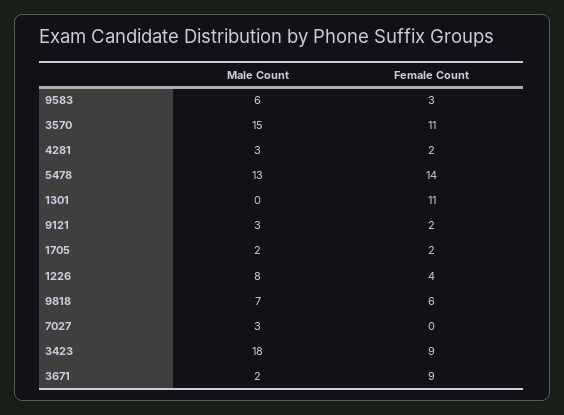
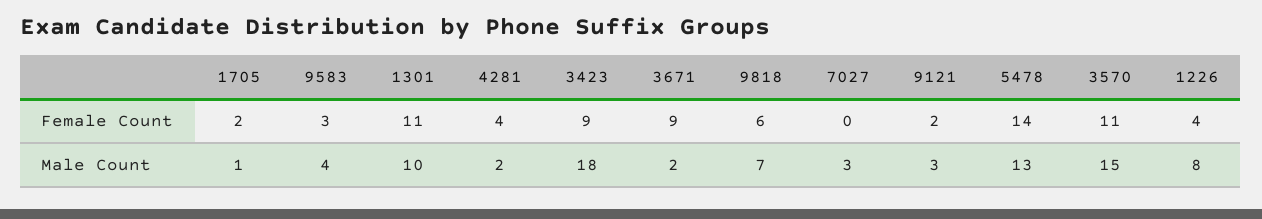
Male Count, 9583: 6 -> 4
Male Count, 4281: 3 -> 2
Female Count, 4281: 2 -> 4
Male Count, 1301: 0 -> 10
Male Count, 1705: 2 -> 1

